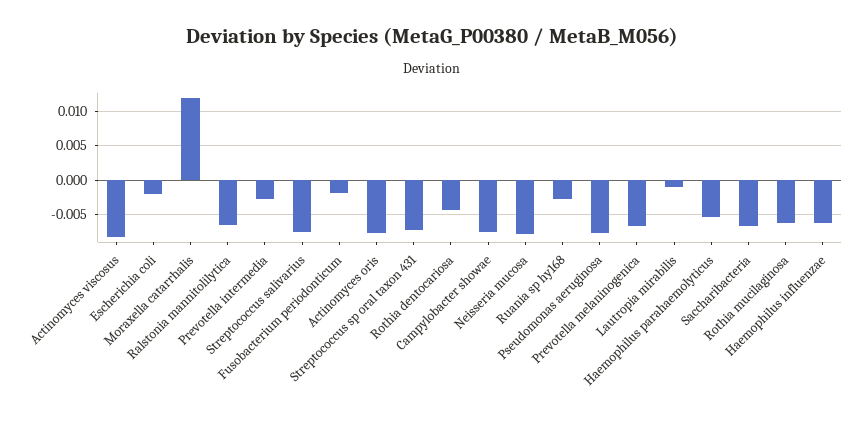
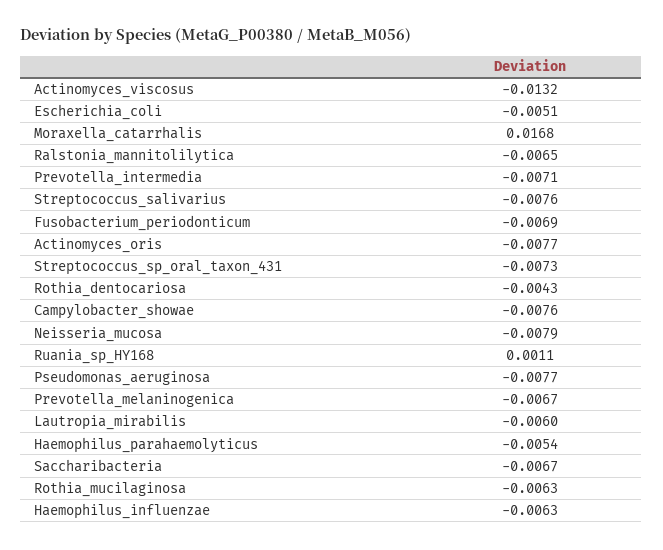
Actinomyces viscosus: -0.008 -> -0.0132
Escherichia coli: -0.002 -> -0.0051
Moraxella catarrhalis: 0.012 -> 0.0168
Prevotella intermedia: -0.003 -> -0.0071
Fusobacterium periodonticum: -0.002 -> -0.0069
Ruania sp hy168: -0.003 -> 0.0011
Lautropia mirabilis: -0.001 -> -0.006

